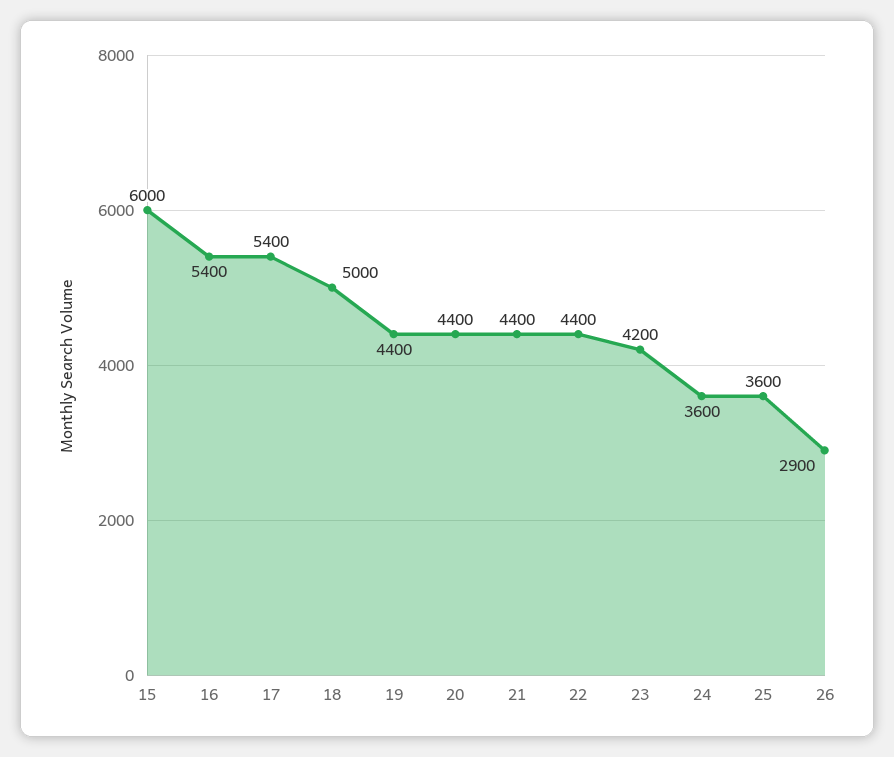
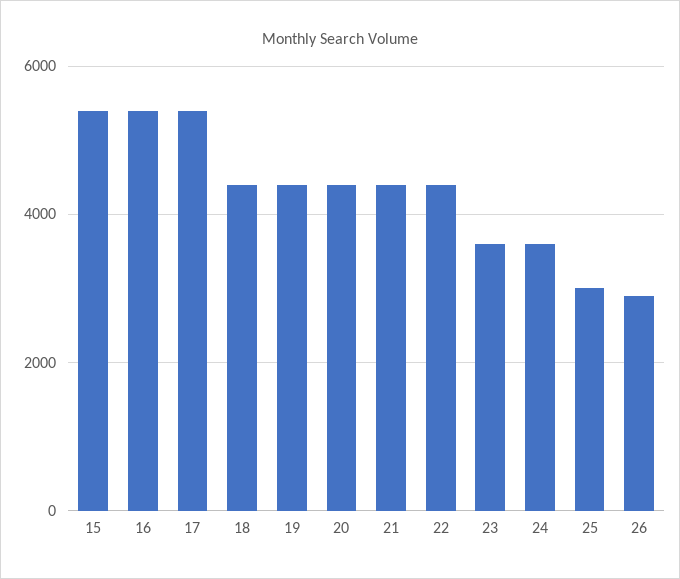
15: 6000 -> 5400
18: 5000 -> 4400
23: 4200 -> 3600
25: 3600 -> 3000

